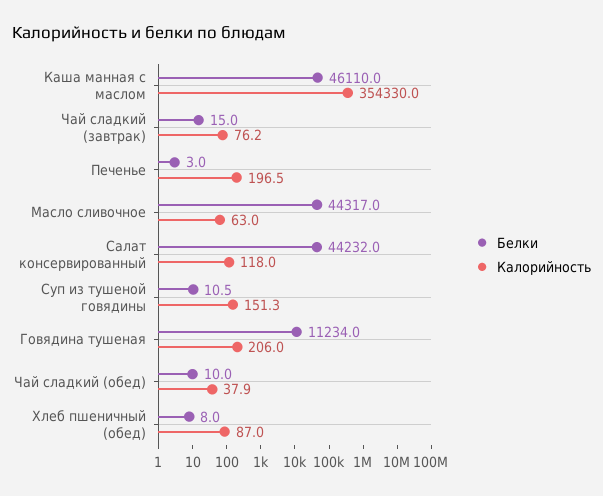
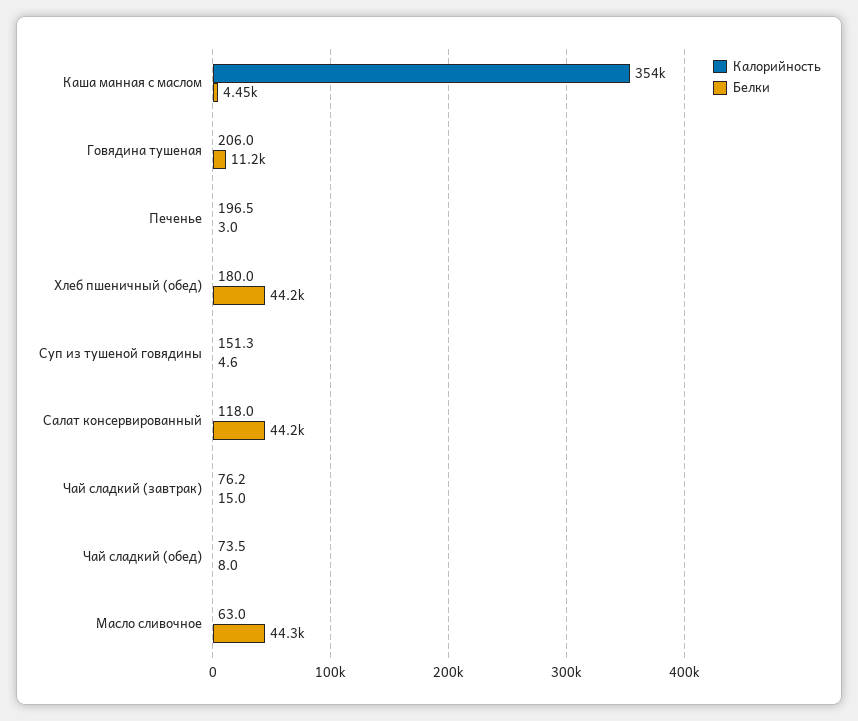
Белки, Каша манная с маслом: 46110 -> 4450
Белки, Суп из тушеной говядины: 10.5 -> 4.6
Белки, Чай сладкий (обед): 10 -> 8
Калорийность, Чай сладкий (обед): 37.9 -> 73.5
Белки, Хлеб пшеничный (обед): 8 -> 44200
Калорийность, Хлеб пшеничный (обед): 87 -> 180

